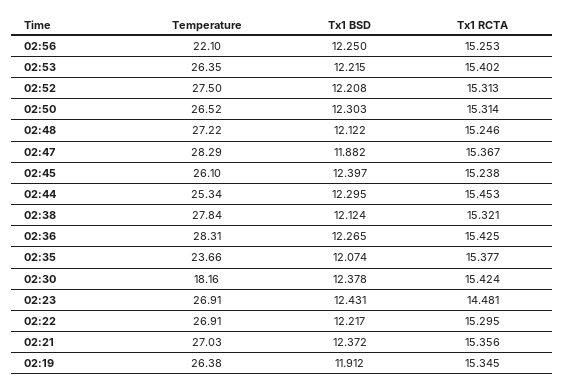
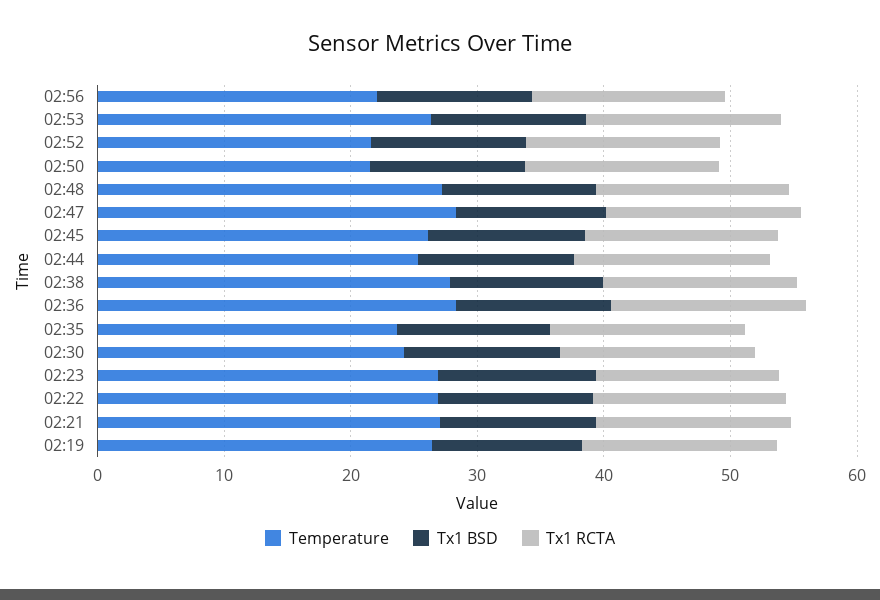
Temperature, 02:52: 27.5 -> 22
Temperature, 02:50: 26.52 -> 22
Temperature, 02:30: 18.16 -> 24

